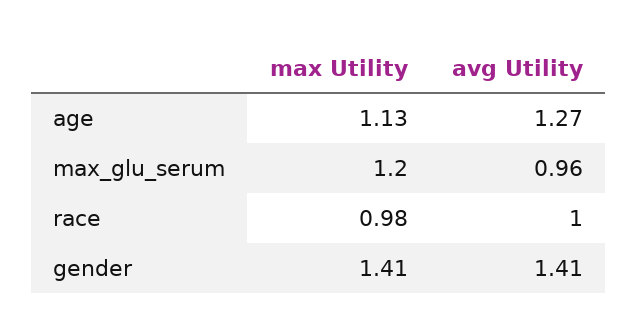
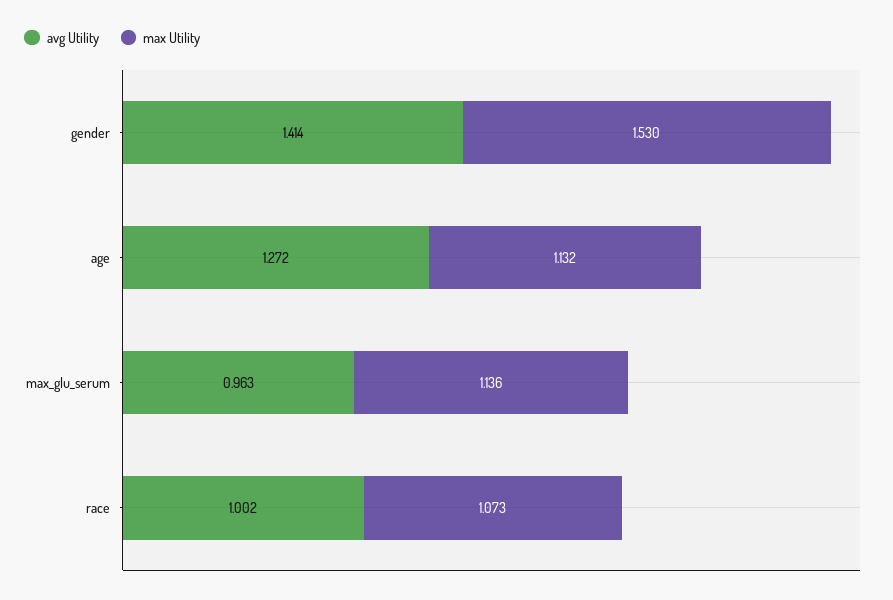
max Utility, max_glu_serum: 1.2 -> 1.136
max Utility, race: 0.98 -> 1.073
max Utility, gender: 1.41 -> 1.53

